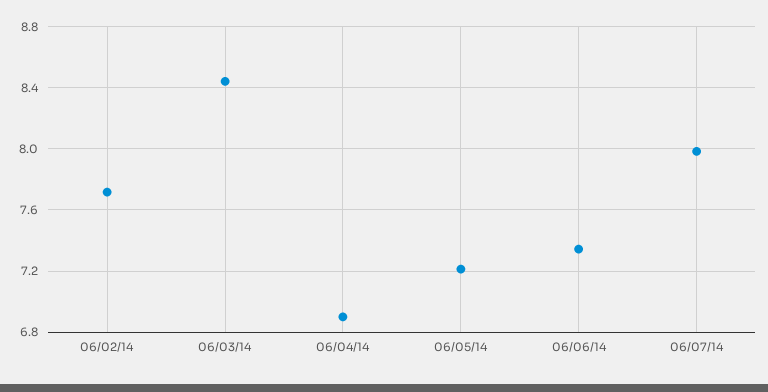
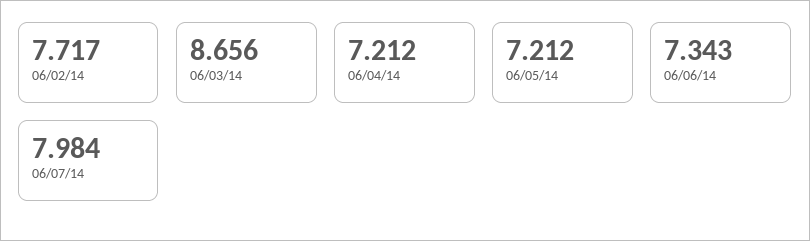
06/03/14: 8.45 -> 8.656
06/04/14: 6.9 -> 7.212

